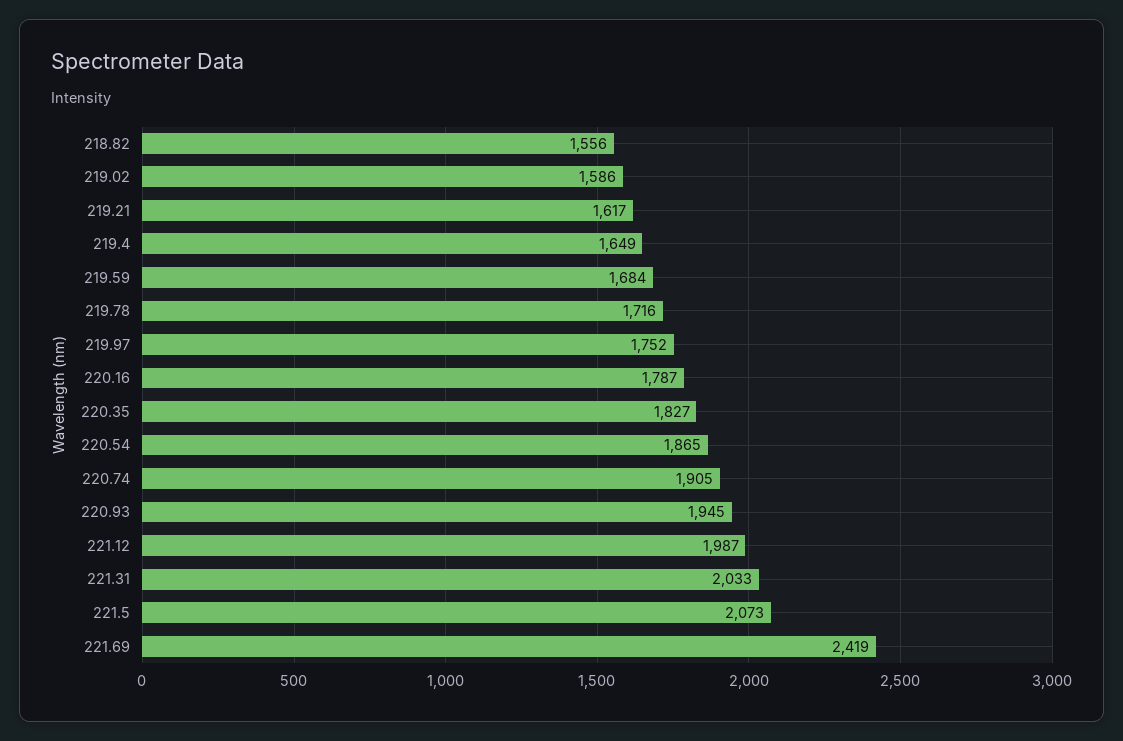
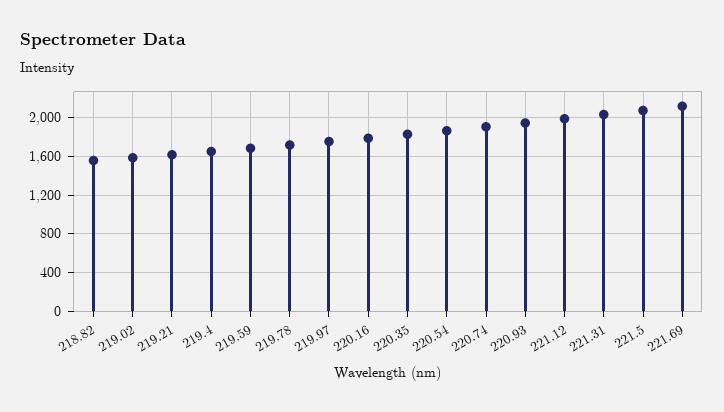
221.69: 2419 -> 2100

